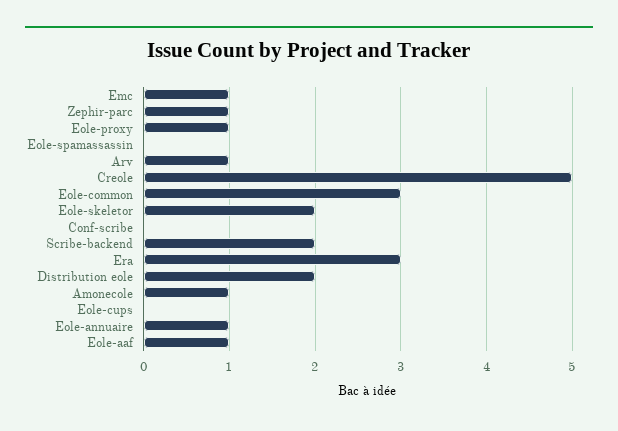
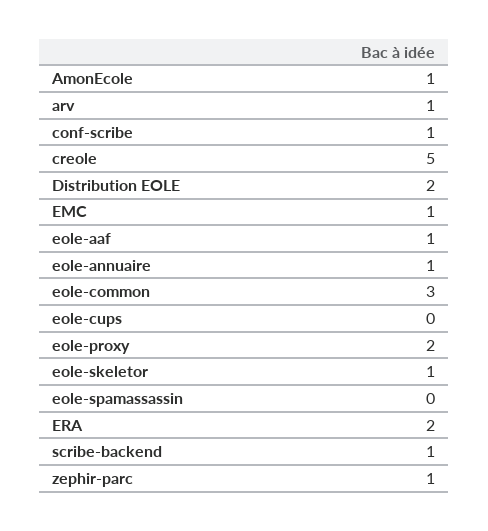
Eole-proxy: 1 -> 2
Eole-skeletor: 2 -> 1
Conf-scribe: 0 -> 1
Scribe-backend: 2 -> 1
Era: 3 -> 2

